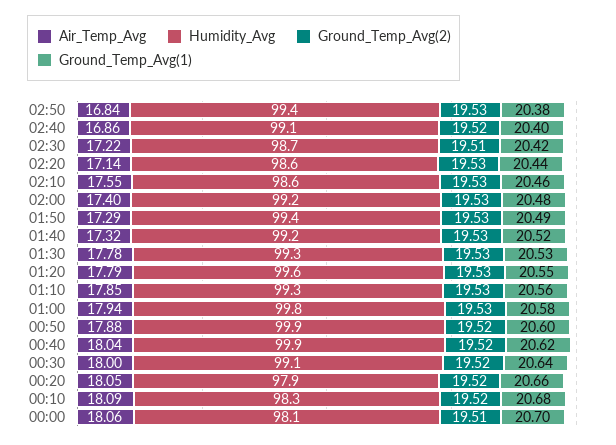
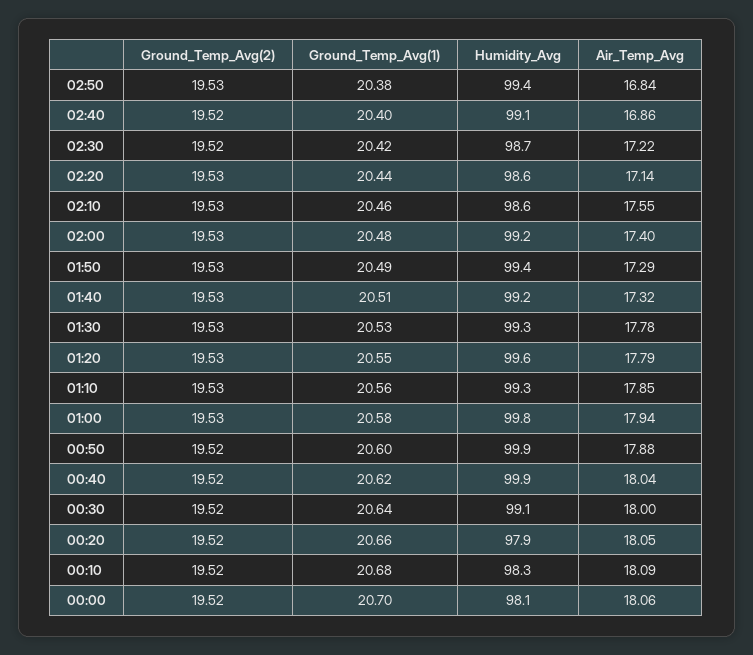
Ground_Temp_Avg(2), 02:30: 19.51 -> 19.52
Ground_Temp_Avg(1), 01:40: 20.52 -> 20.51
Ground_Temp_Avg(2), 00:00: 19.51 -> 19.52

